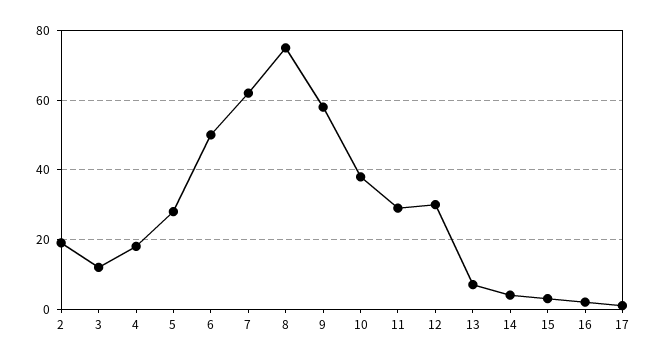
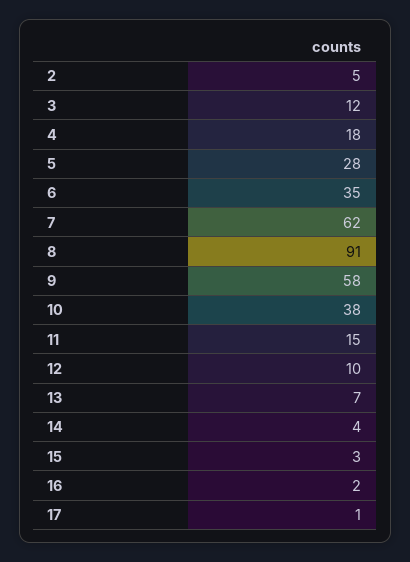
2: 20 -> 5
6: 50 -> 35
8: 75 -> 91
11: 30 -> 15
12: 30 -> 10

